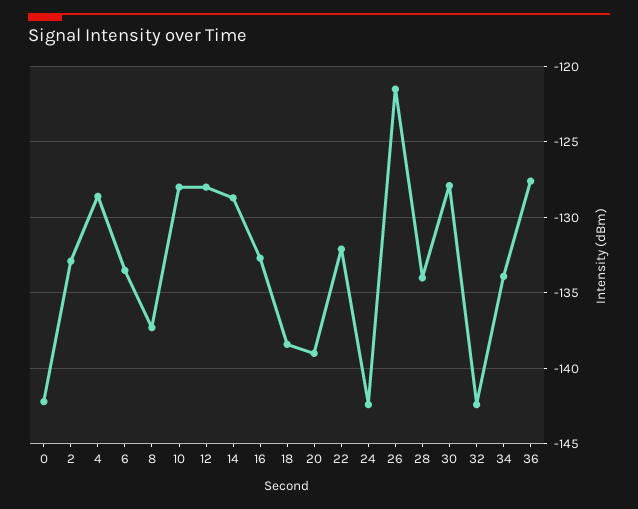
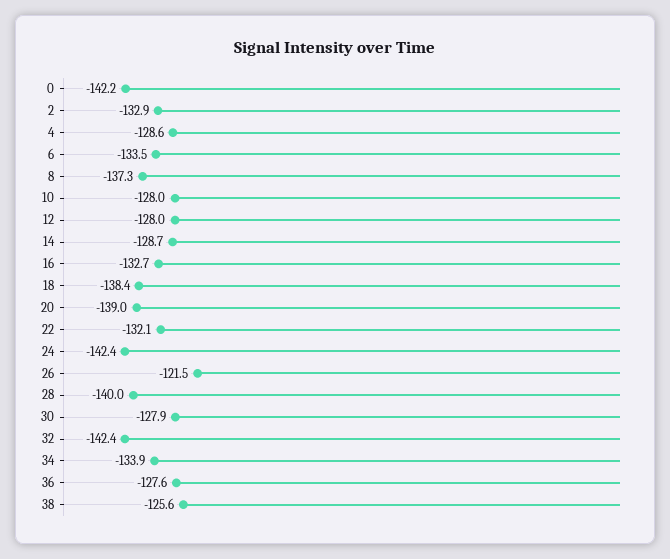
28: -134 -> -140
38: none -> -125.6

